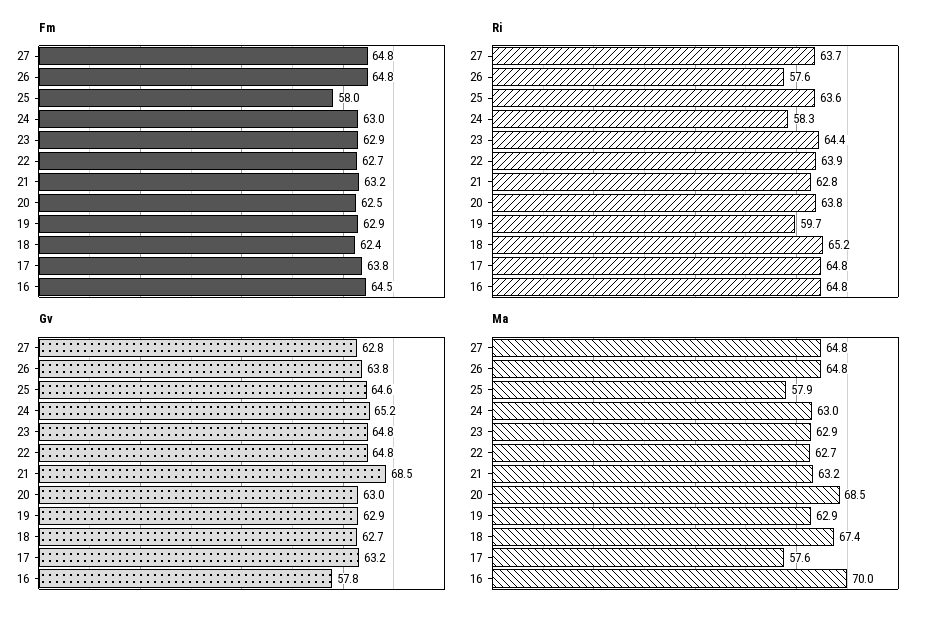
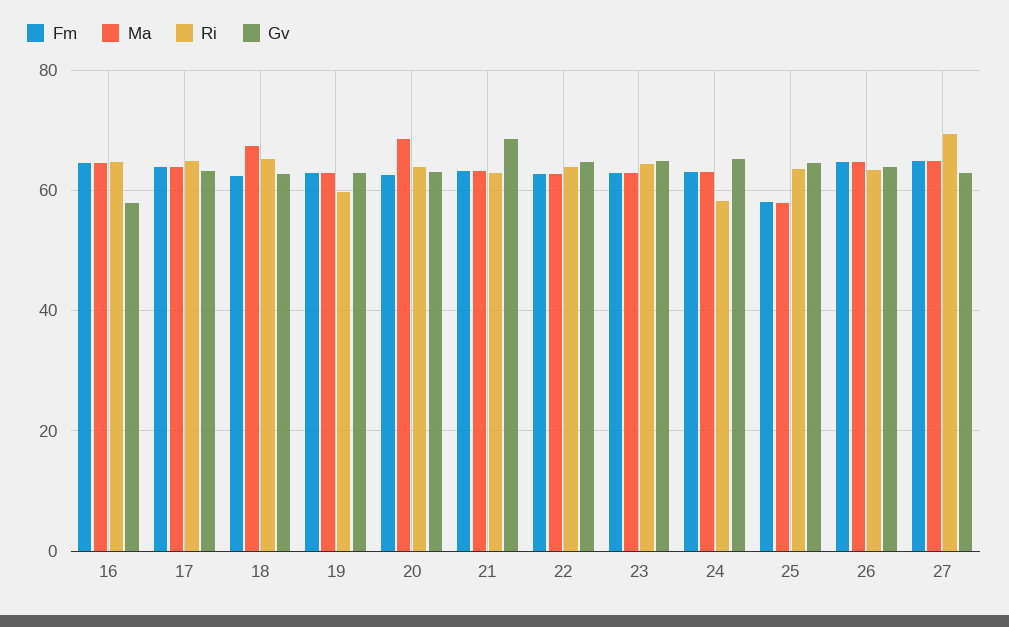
Ri, 27: 63.7 -> 70
Ri, 26: 57.6 -> 64
Ma, 17: 57.6 -> 64
Ma, 16: 70 -> 64

